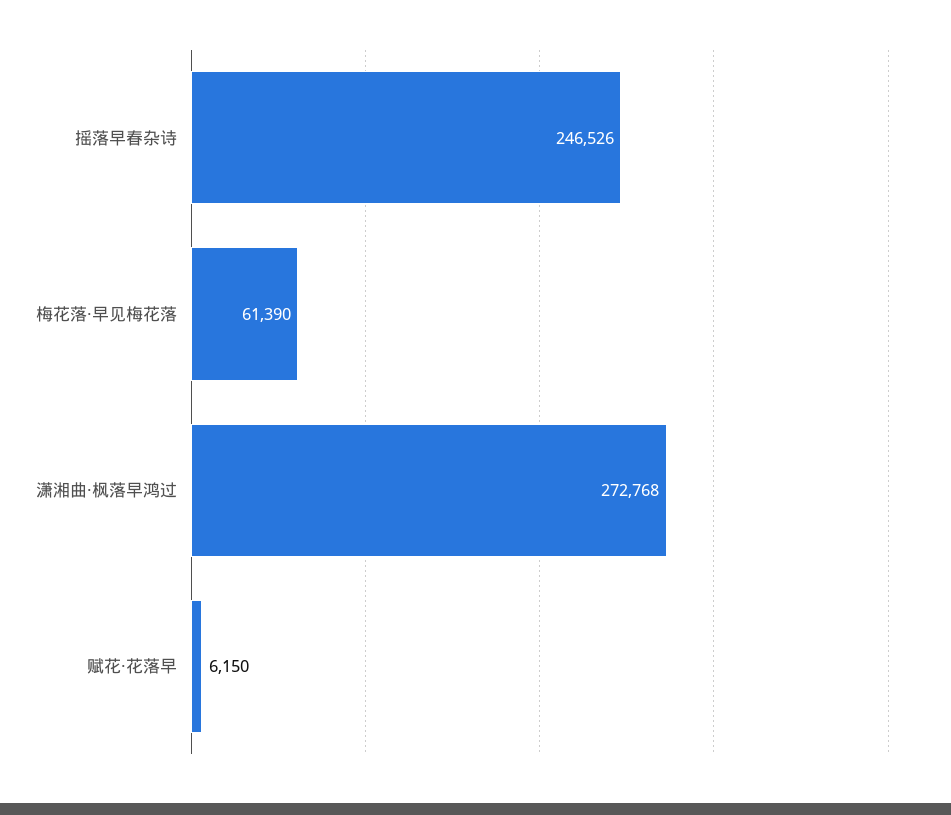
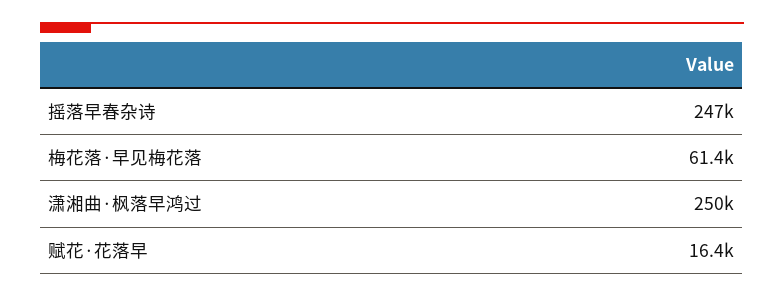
潇湘曲·枫落早鸿过: 272768 -> 250000
赋花·花落早: 6150 -> 16400

